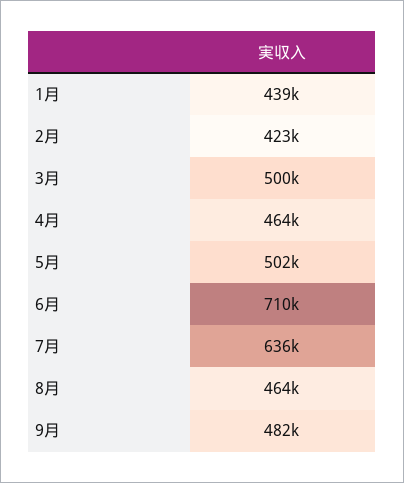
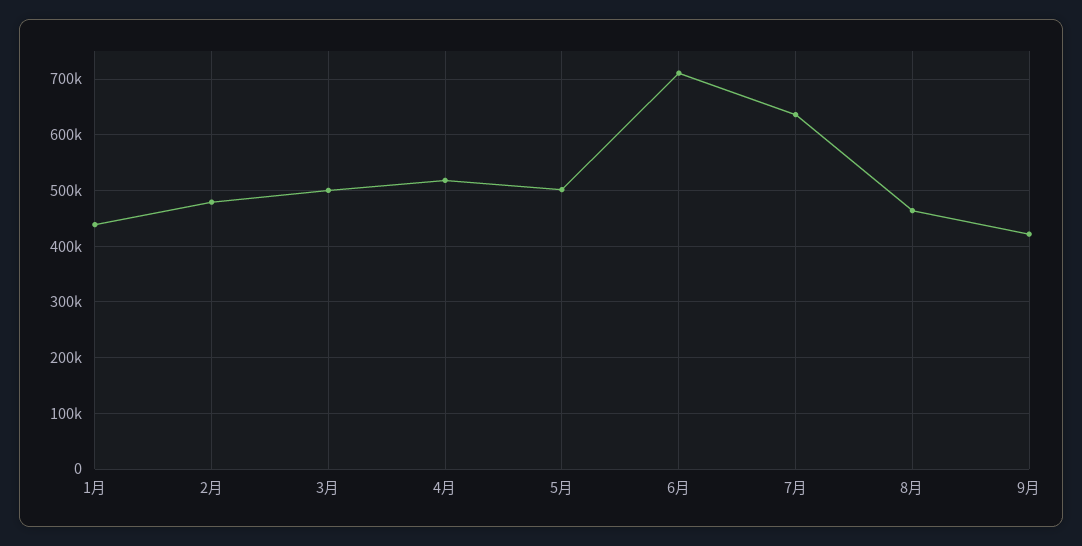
2月: 423000 -> 480000
4月: 464000 -> 520000
9月: 482000 -> 420000

